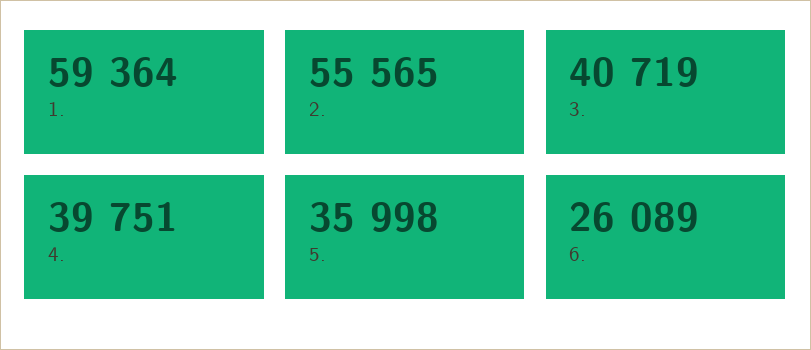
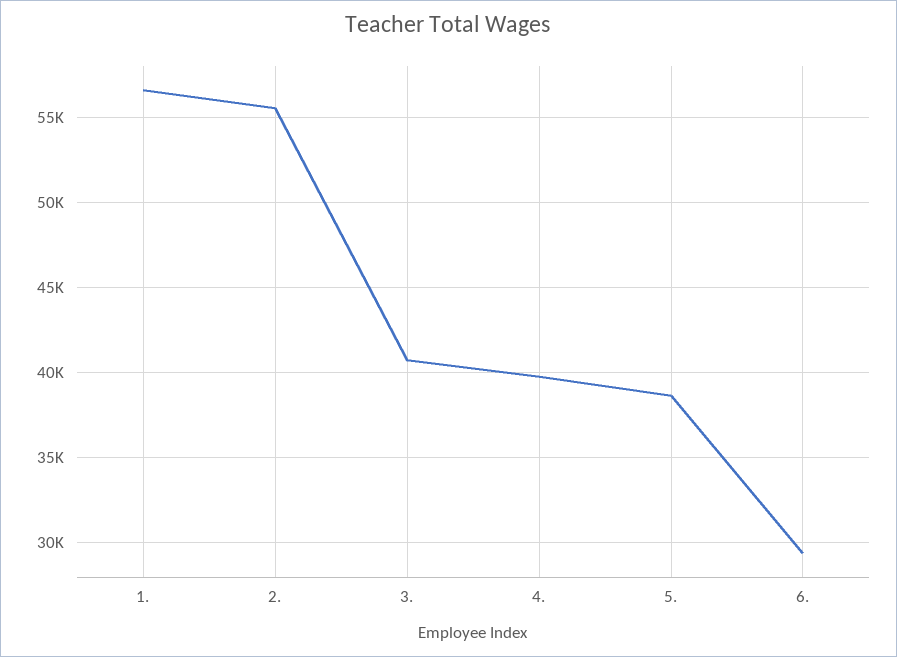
1.: 59364 -> 56500
5.: 35998 -> 38500
6.: 26089 -> 29500

